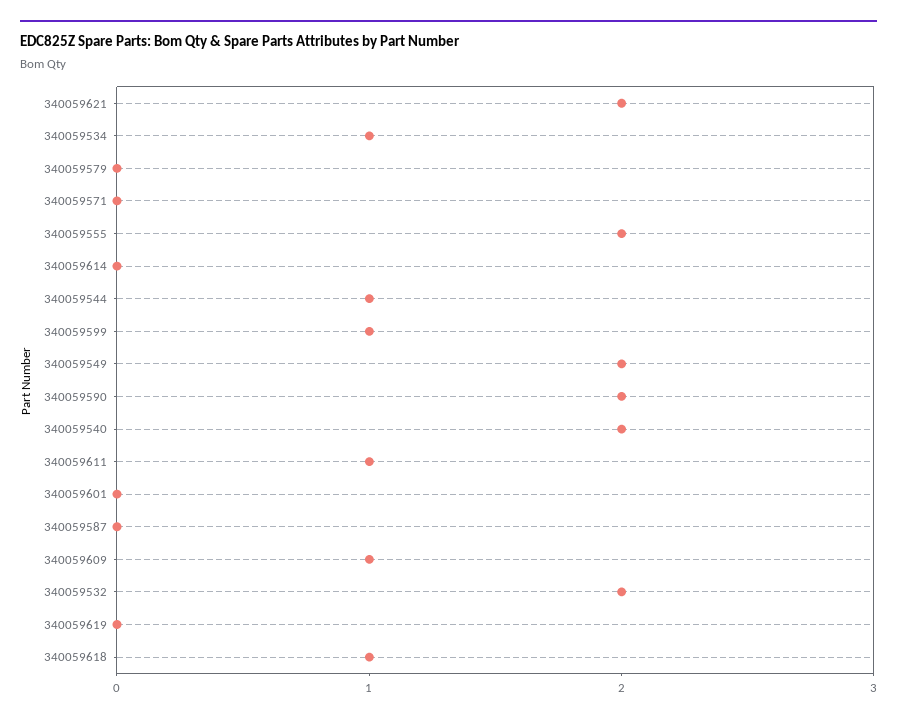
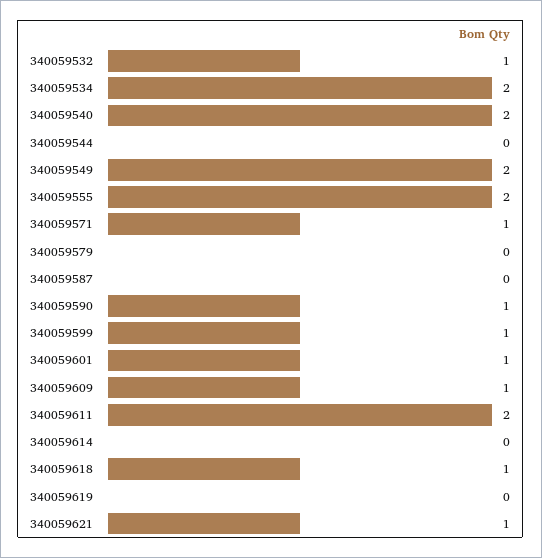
340059621: 2 -> 1
340059534: 1 -> 2
340059571: 0 -> 1
340059544: 1 -> 0
340059590: 2 -> 1
340059611: 1 -> 2
340059601: 0 -> 1
340059532: 2 -> 1

